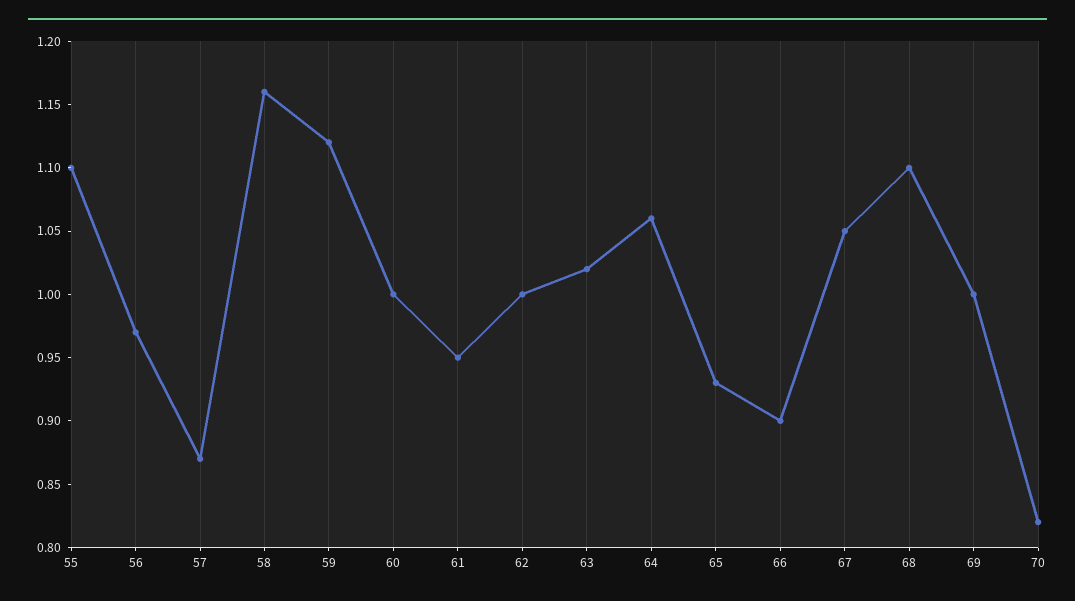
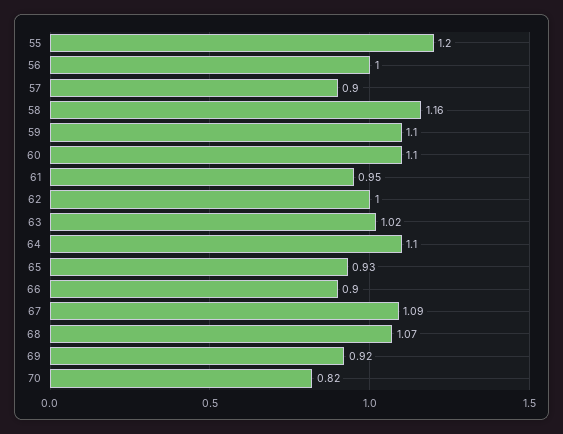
55: 1.1 -> 1.2
56: 0.97 -> 1
57: 0.87 -> 0.9
59: 1.12 -> 1.1
60: 1 -> 1.1
64: 1.06 -> 1.1
67: 1.05 -> 1.09
68: 1.1 -> 1.07
69: 1 -> 0.92

